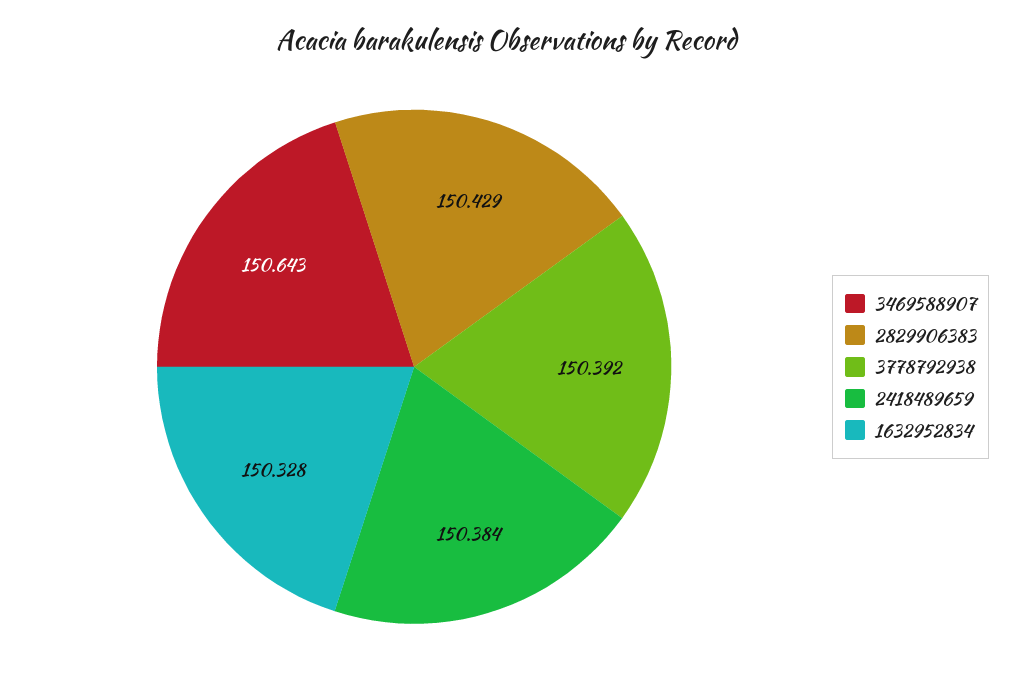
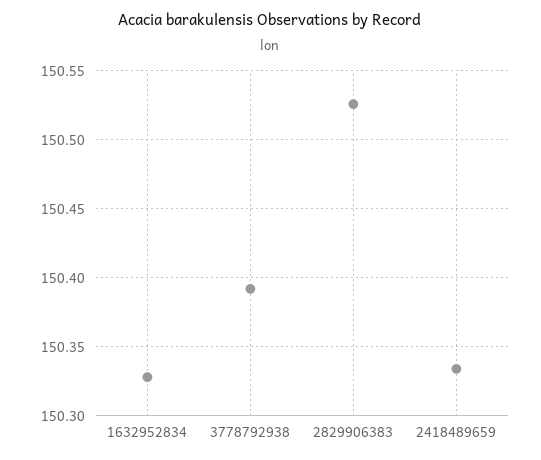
3469588907: 150.643 -> none
2829906383: 150.429 -> 150.525
2418489659: 150.384 -> 150.335

